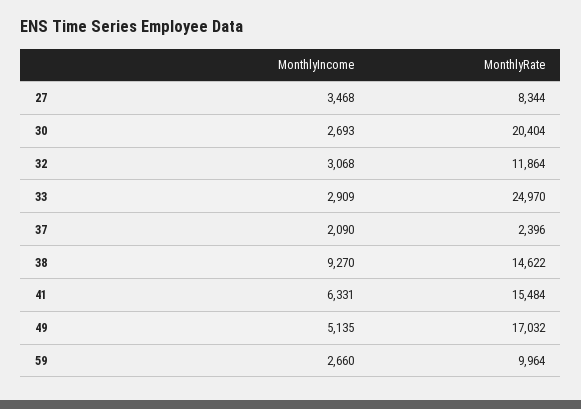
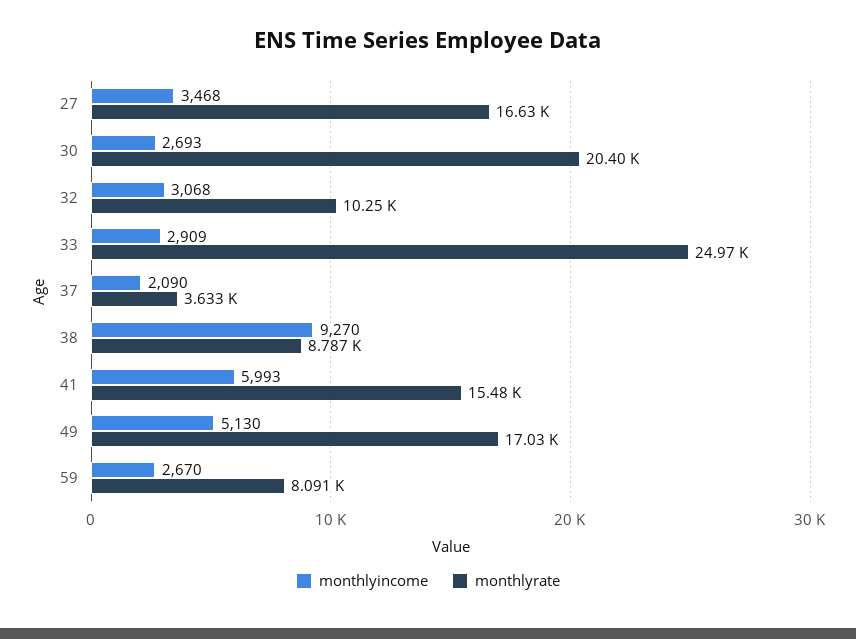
MonthlyRate, 27: 8344 -> 16630
MonthlyRate, 32: 11864 -> 10250
MonthlyRate, 37: 2396 -> 3633
MonthlyRate, 38: 14622 -> 8787
MonthlyIncome, 41: 6331 -> 5993
MonthlyIncome, 49: 5135 -> 5130
MonthlyIncome, 59: 2660 -> 2670
MonthlyRate, 59: 9964 -> 8091

